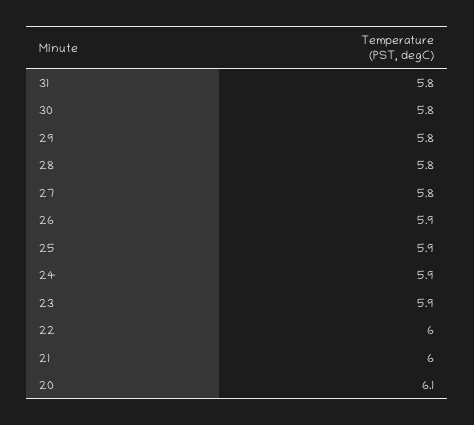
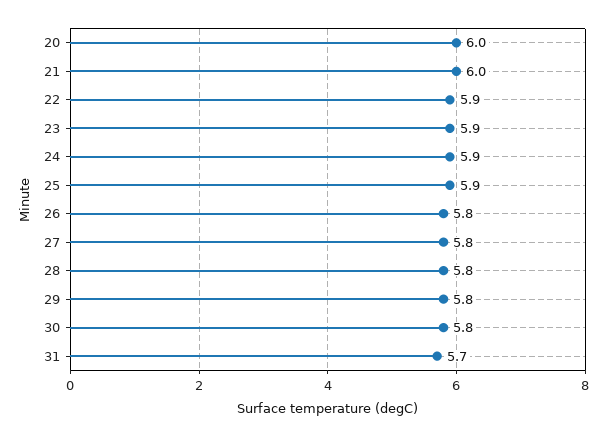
31: 5.8 -> 5.7
26: 5.9 -> 5.8
22: 6 -> 5.9
20: 6.1 -> 6

